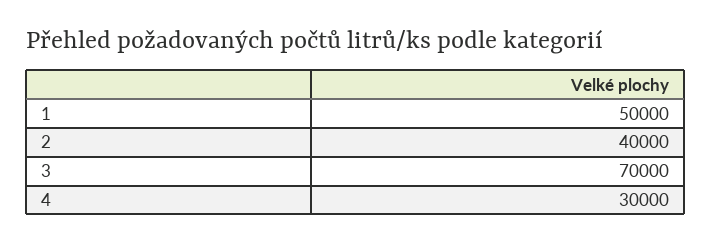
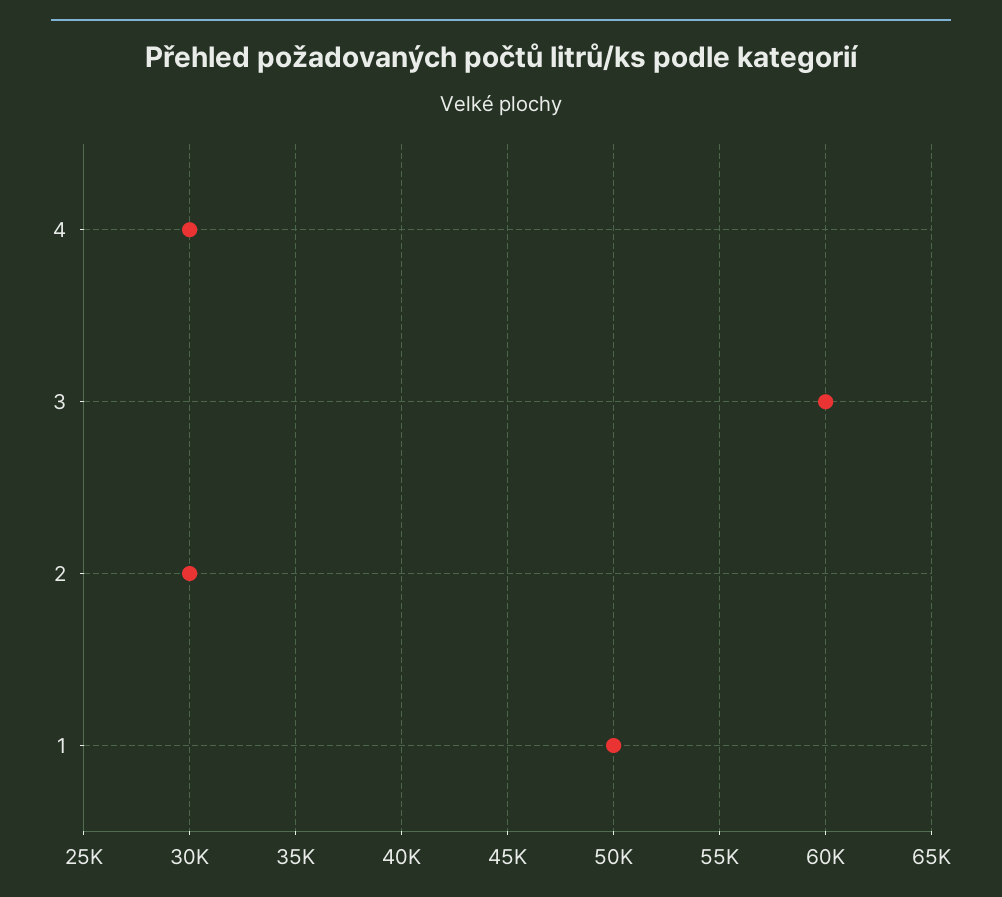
2: 40000 -> 30000
3: 70000 -> 60000

